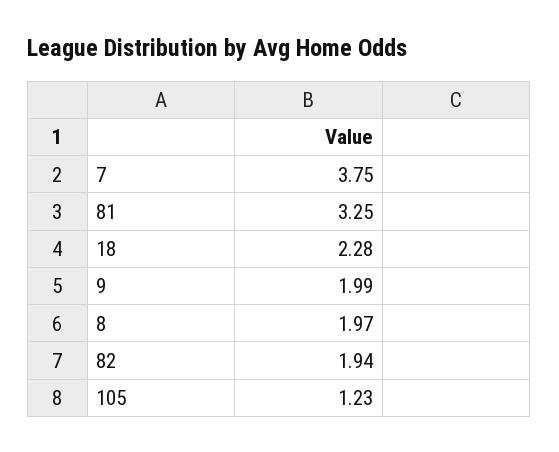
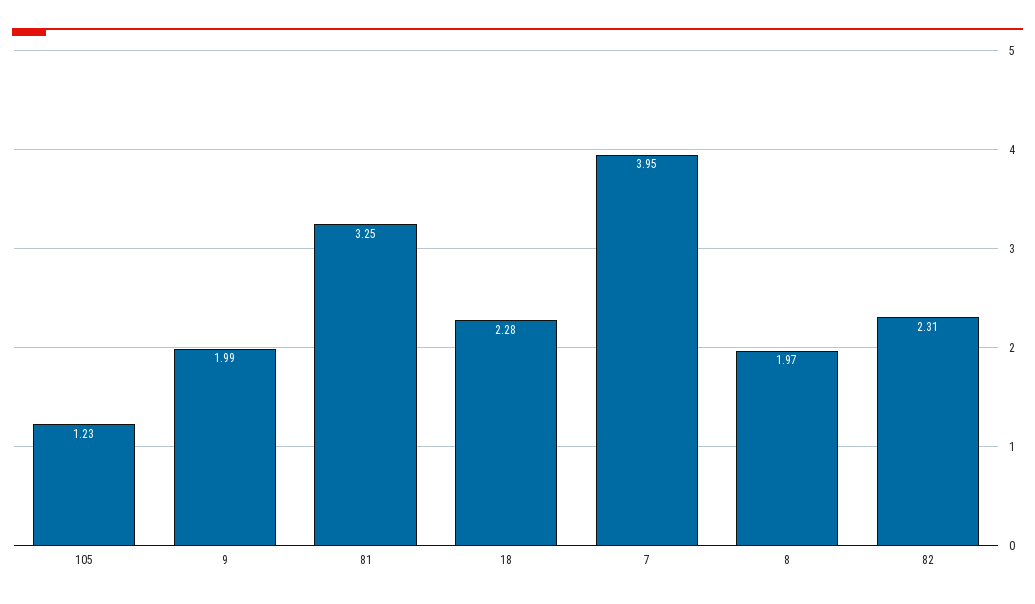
7: 3.75 -> 3.95
82: 1.94 -> 2.31

